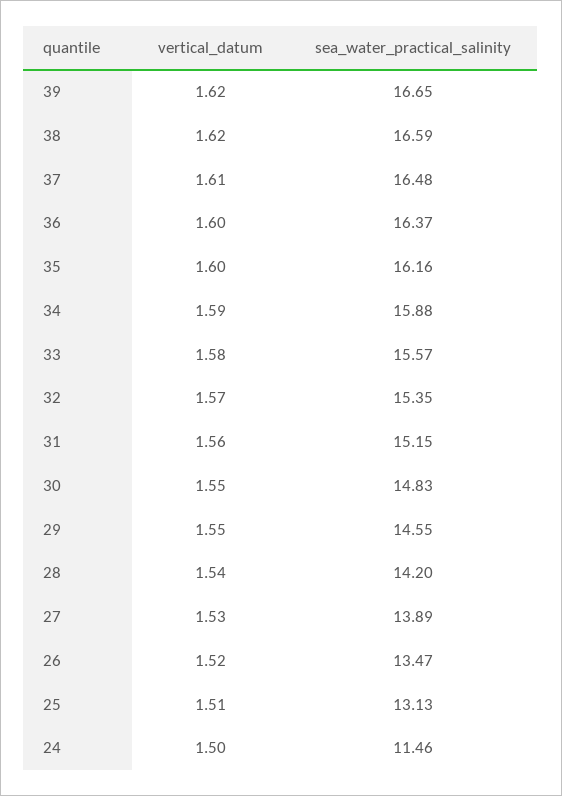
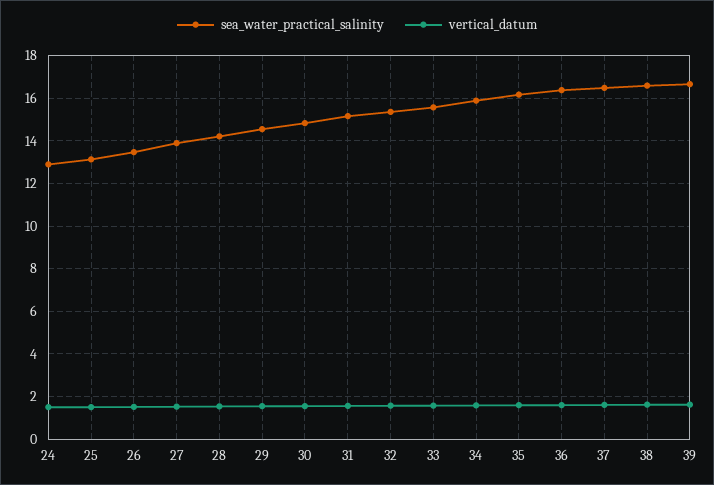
sea_water_practical_salinity, 24: 11.46 -> 13

